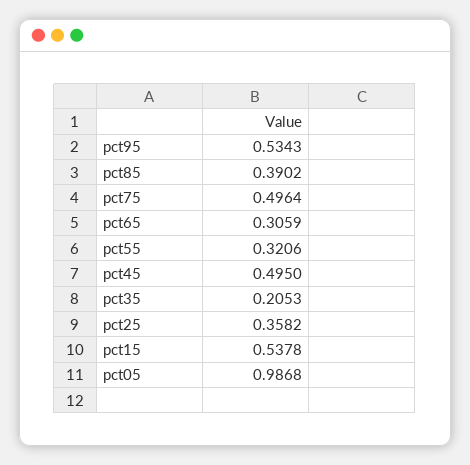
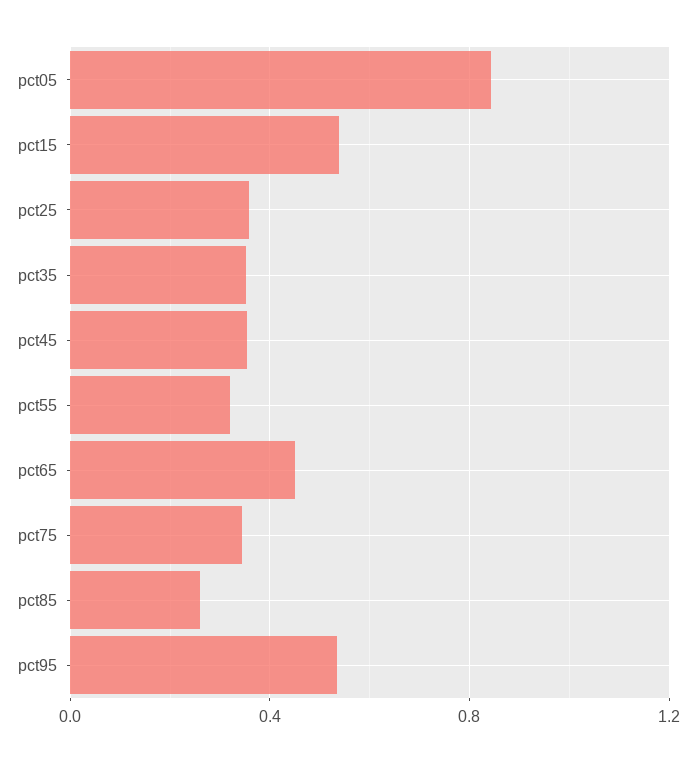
pct85: 0.3902 -> 0.25
pct75: 0.4964 -> 0.35
pct65: 0.3059 -> 0.45
pct45: 0.495 -> 0.35
pct35: 0.2053 -> 0.35
pct05: 0.9868 -> 0.85

